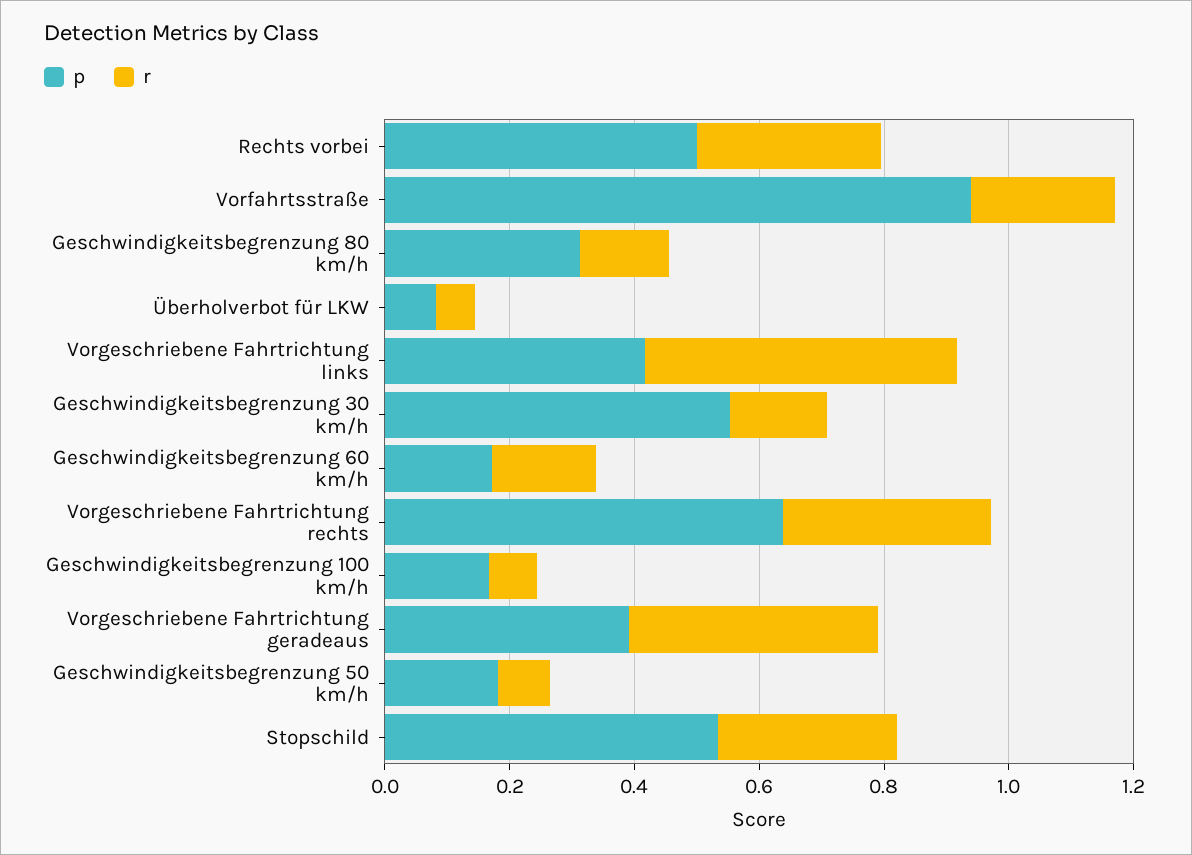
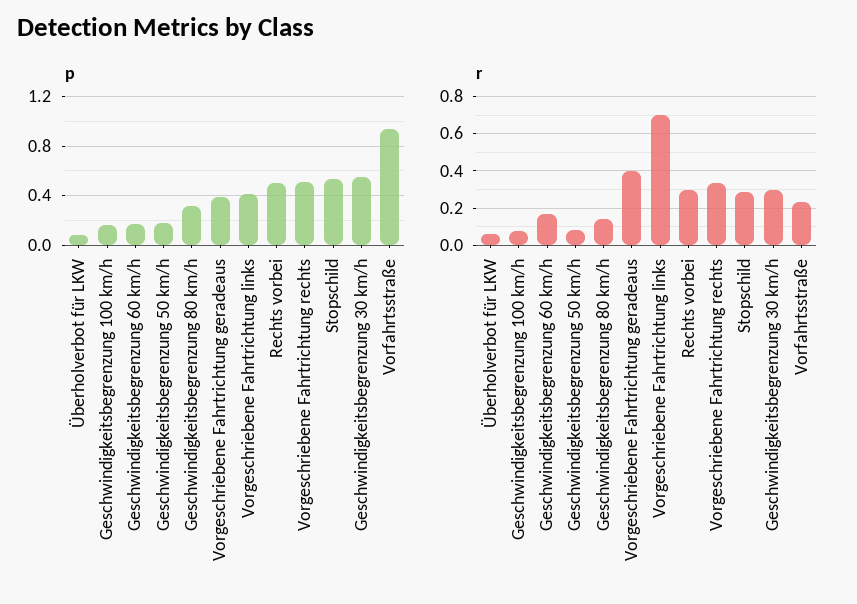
r, Vorgeschriebene Fahrtrichtung links: 0.5 -> 0.7
r, Geschwindigkeitsbegrenzung 30 km/h: 0.15 -> 0.3
p, Vorgeschriebene Fahrtrichtung rechts: 0.65 -> 0.5

